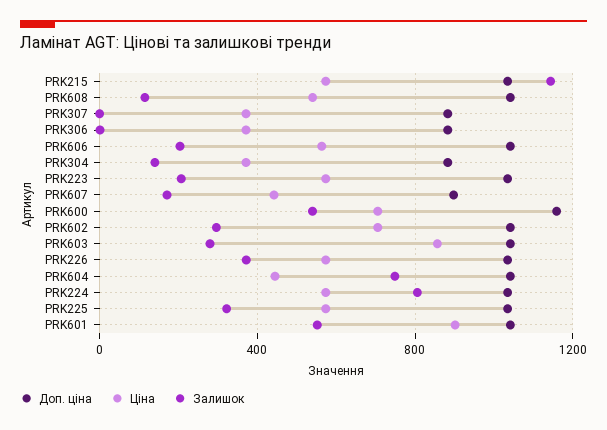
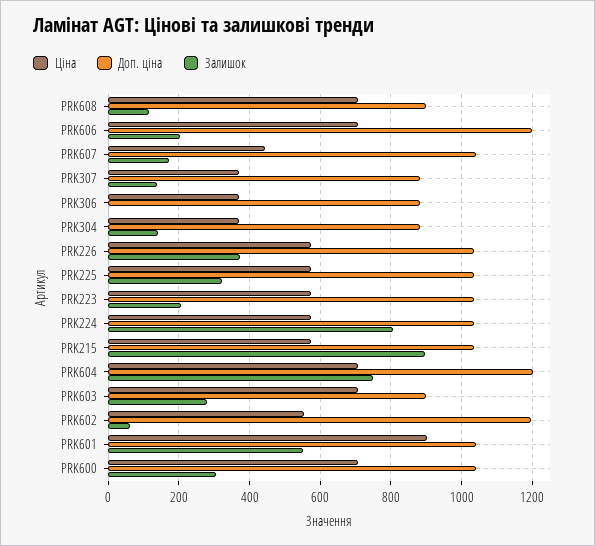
Залишок, PRK215: 1150 -> 900
Доп. ціна, PRK608: 1050 -> 900
Ціна, PRK608: 550 -> 700
Залишок, PRK307: 0 -> 140
Доп. ціна, PRK606: 1050 -> 1200
Ціна, PRK606: 550 -> 700
Доп. ціна, PRK607: 900 -> 1040
Доп. ціна, PRK600: 1150 -> 1040
Залишок, PRK600: 550 -> 300
Доп. ціна, PRK602: 1050 -> 1200
Ціна, PRK602: 700 -> 560
Залишок, PRK602: 300 -> 60
Доп. ціна, PRK603: 1050 -> 900
Ціна, PRK603: 850 -> 700
Доп. ціна, PRK604: 1050 -> 1200
Ціна, PRK604: 450 -> 700

